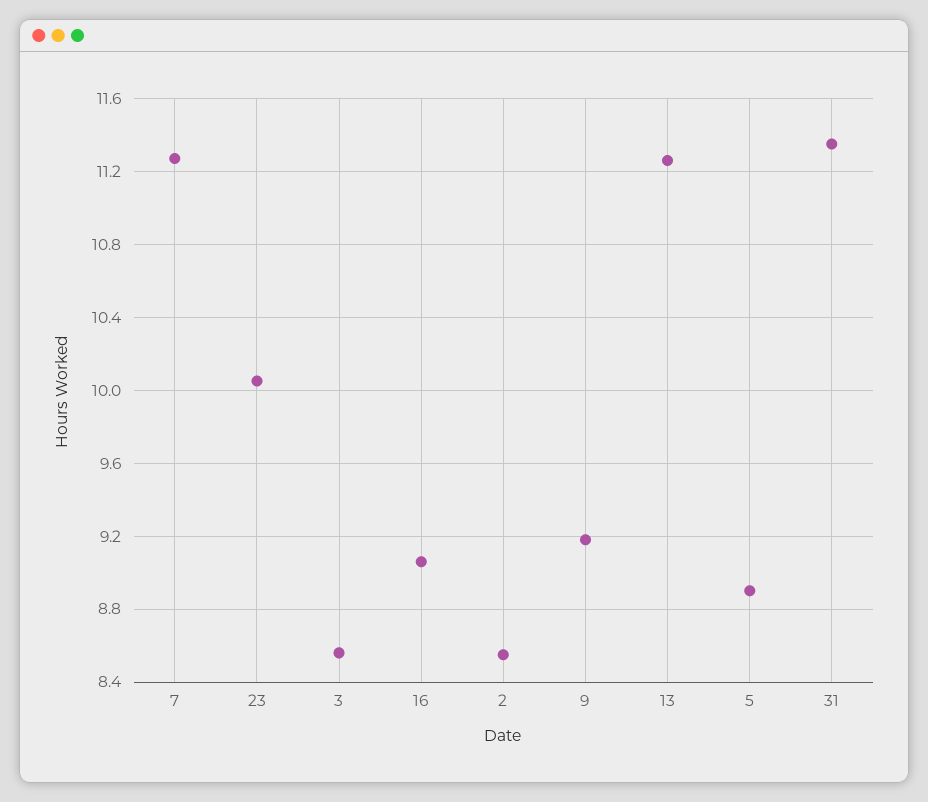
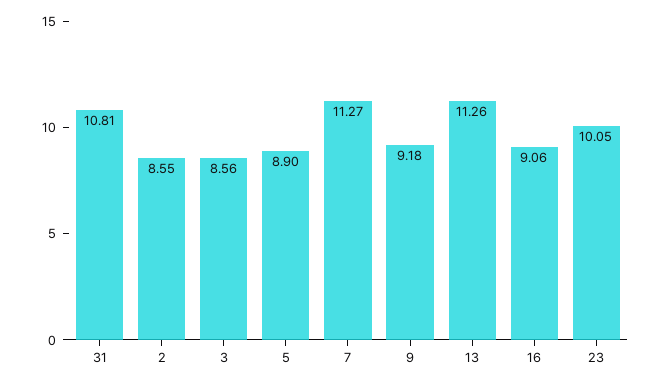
31: 11.35 -> 10.81

